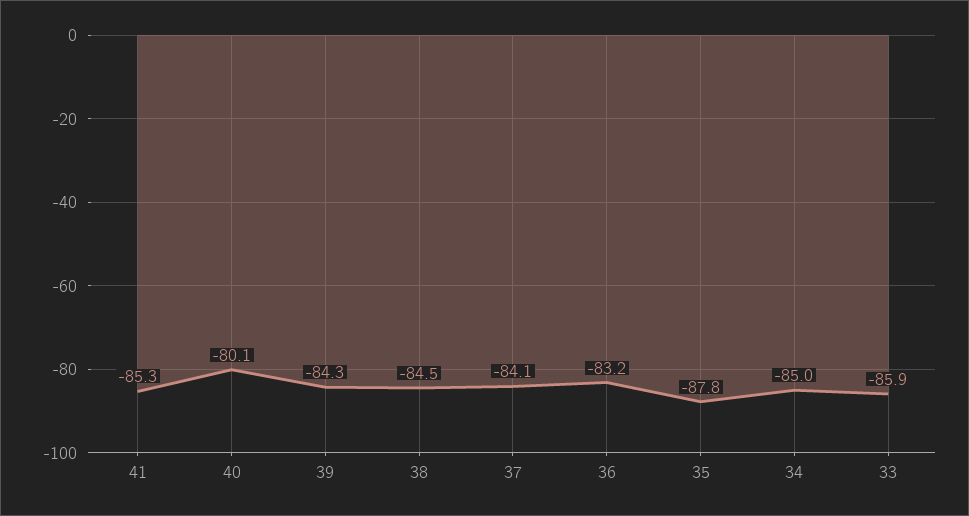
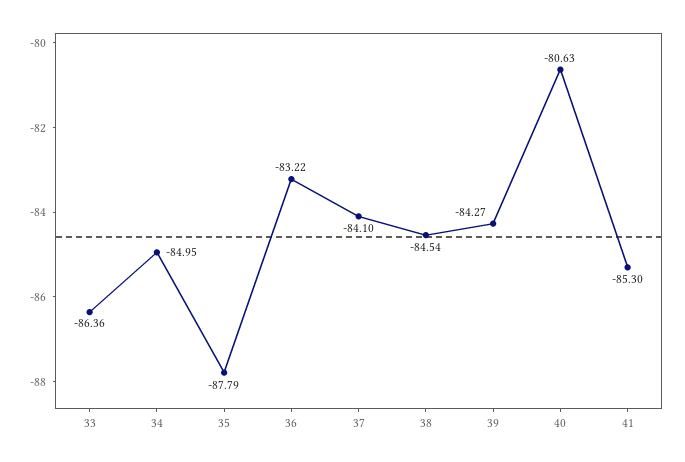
40: -80.1 -> -80.63
33: -85.9 -> -86.36

